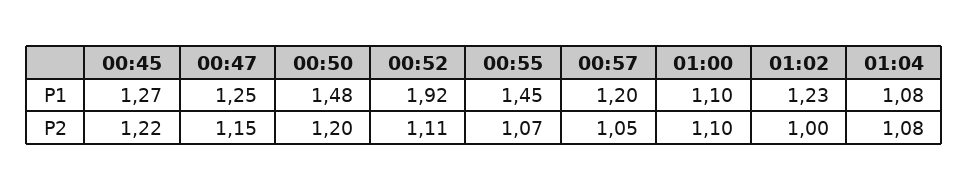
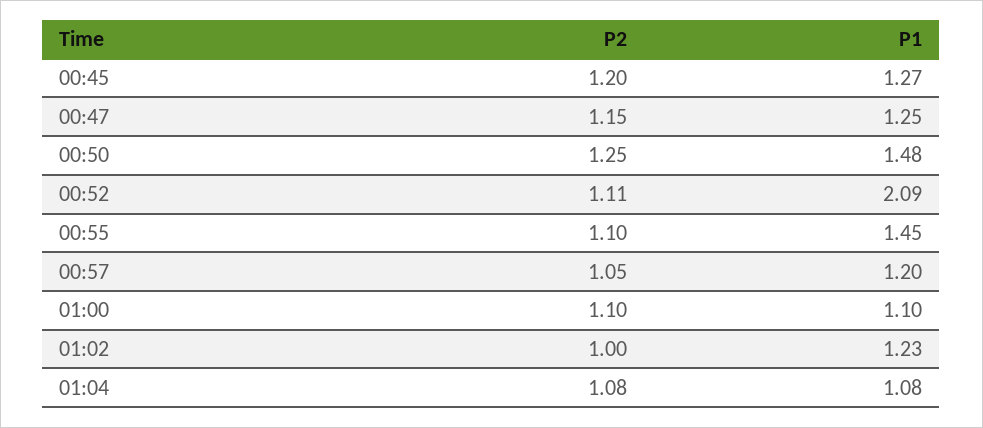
00:52, P1: 1.92 -> 2.09
00:45, P2: 1.22 -> 1.2
00:50, P2: 1.2 -> 1.25
00:55, P2: 1.07 -> 1.1

